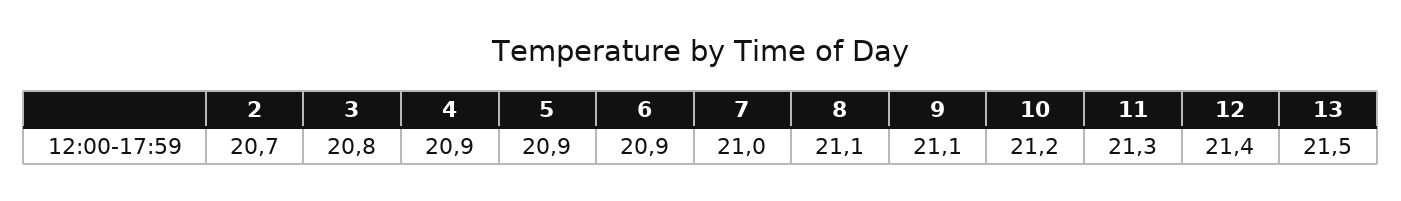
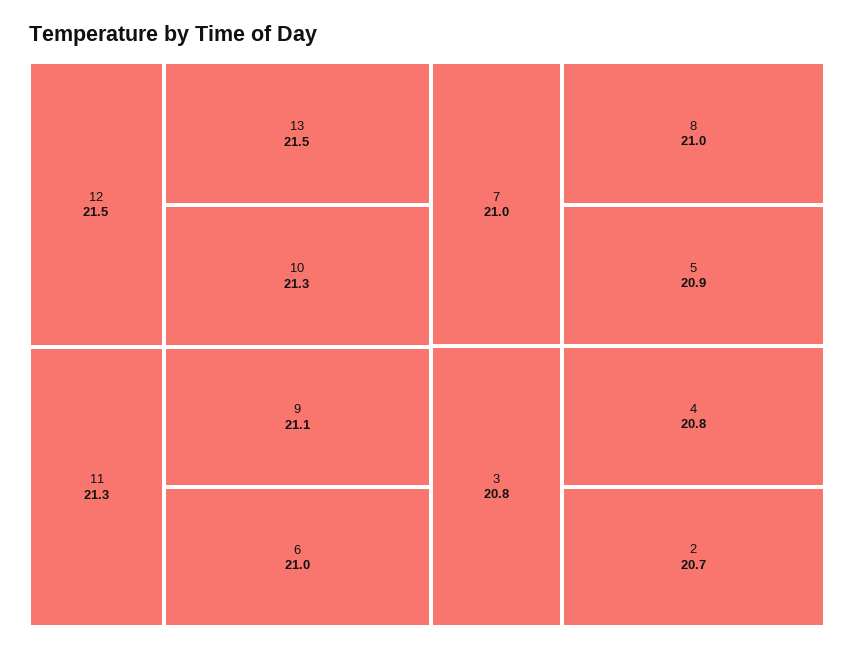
4: 20.9 -> 20.8
6: 20.9 -> 21
8: 21.1 -> 21
10: 21.2 -> 21.3
12: 21.4 -> 21.5

